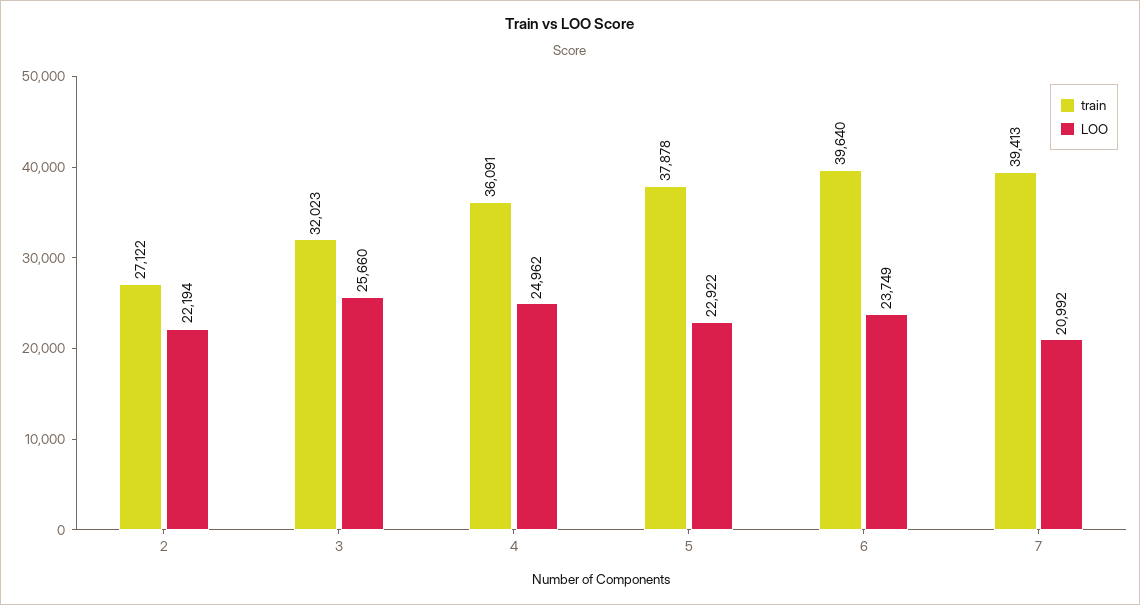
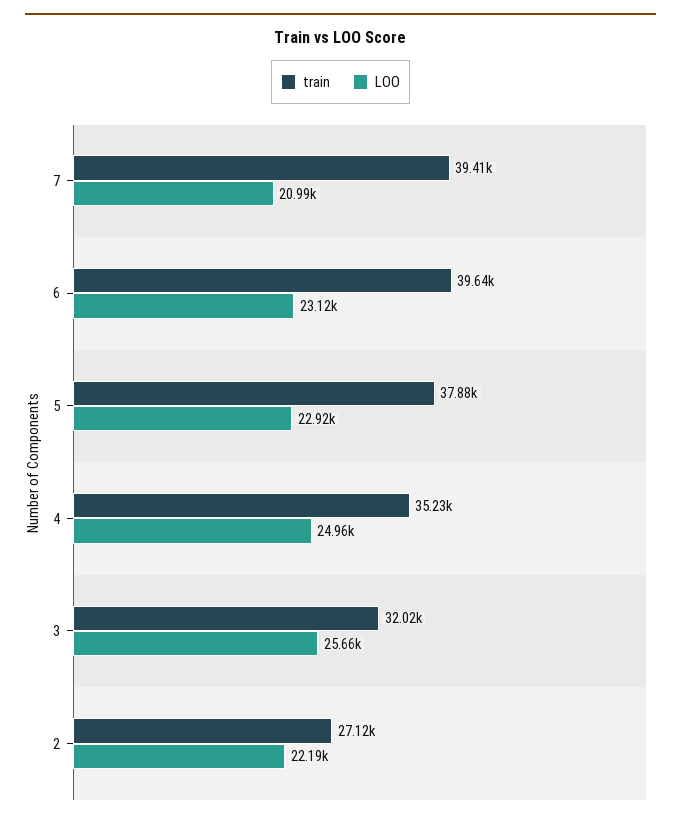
train, 4: 36091 -> 35230
LOO, 6: 23749 -> 23120

